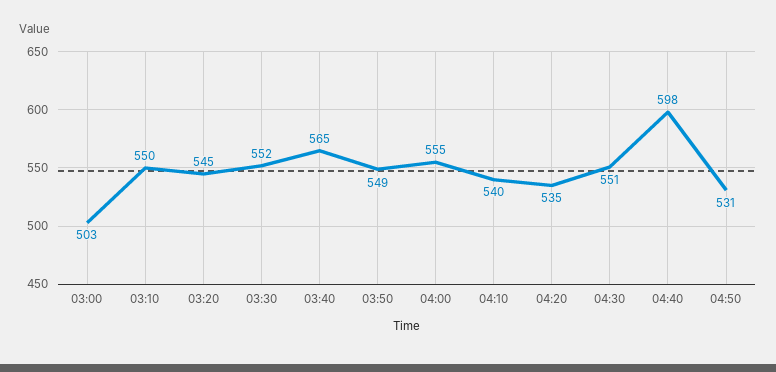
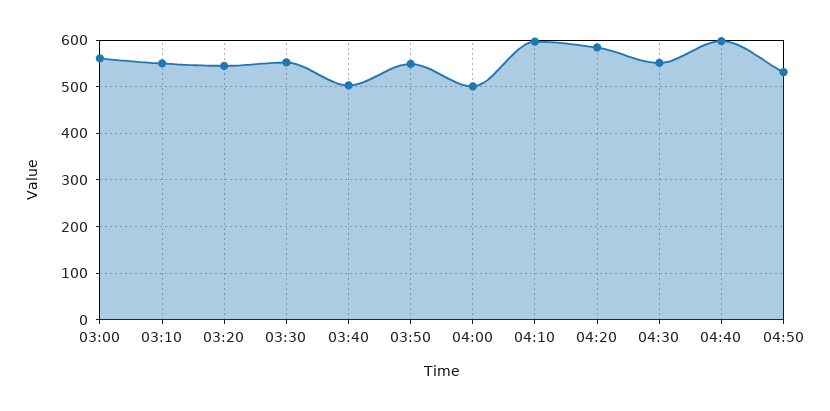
03:00: 503 -> 560
03:40: 565 -> 500
04:00: 555 -> 500
04:10: 540 -> 600
04:20: 535 -> 580

